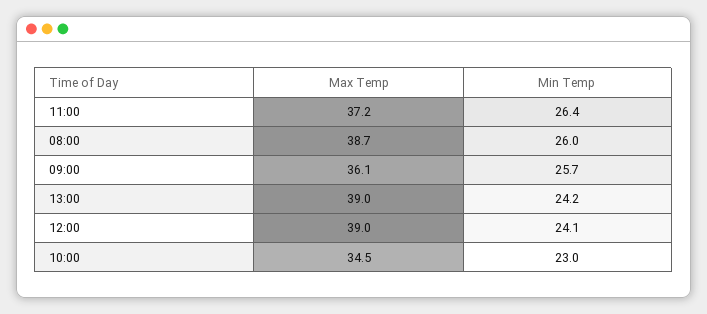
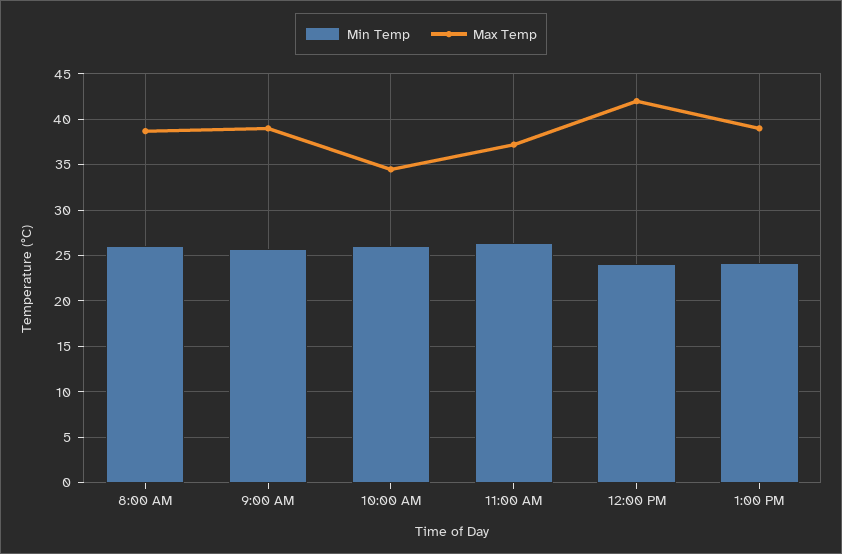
Max Temp, 09:00: 36.1 -> 39
Max Temp, 12:00: 39 -> 42
Min Temp, 10:00: 23 -> 26

